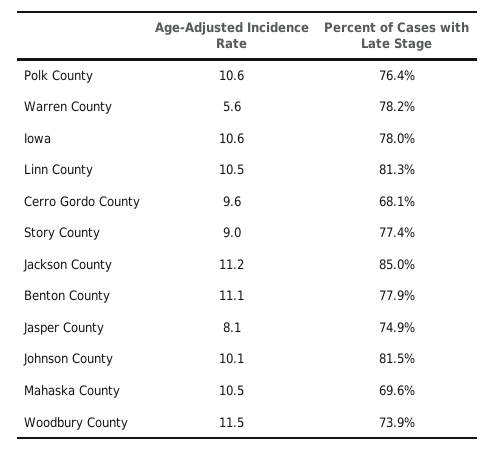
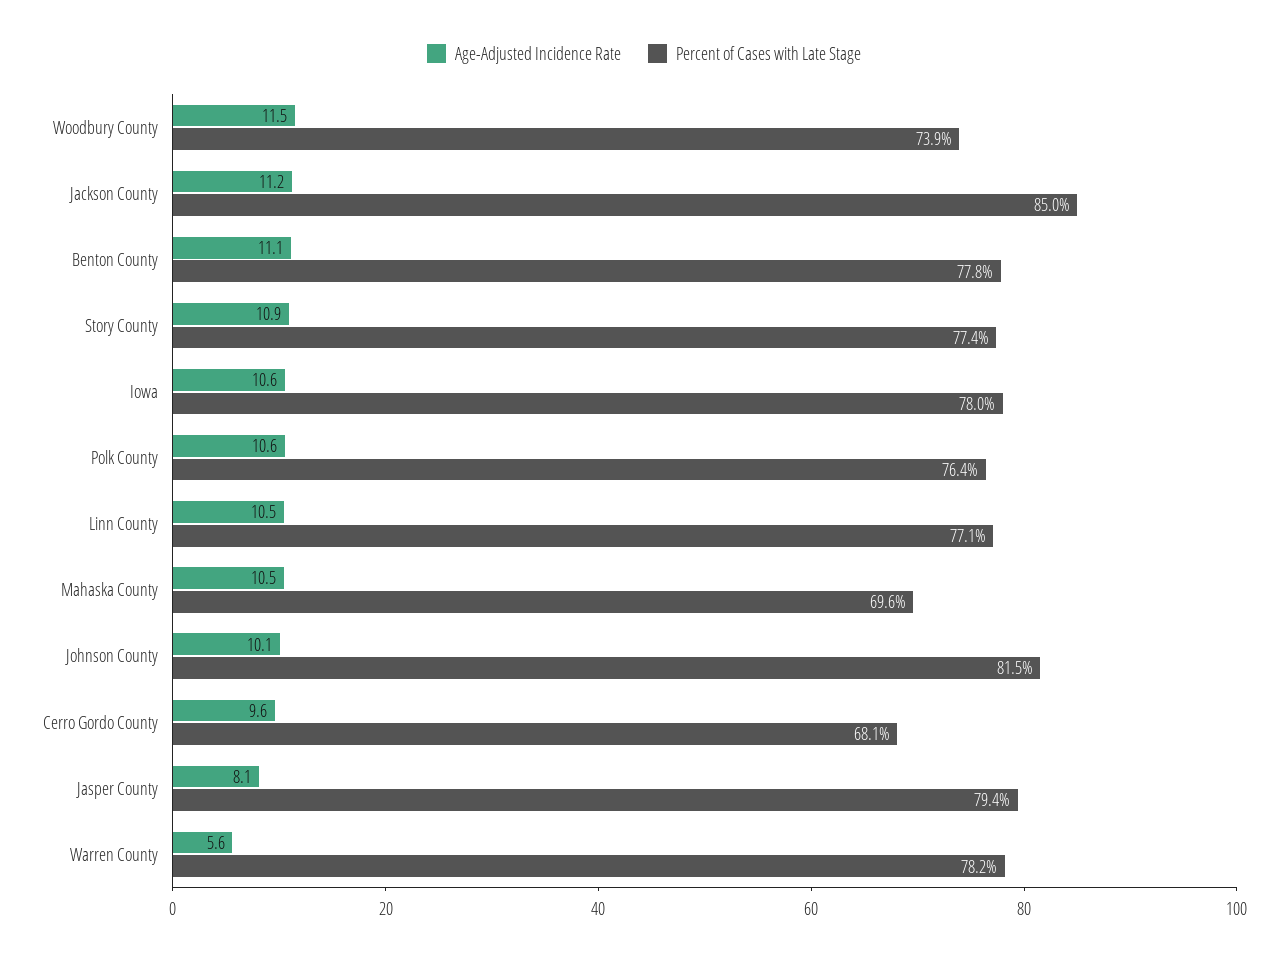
Percent of Cases with Late Stage, Linn County: 81.3 -> 77.1
Age-Adjusted Incidence Rate, Story County: 9 -> 10.9
Percent of Cases with Late Stage, Benton County: 77.9 -> 77.8
Percent of Cases with Late Stage, Jasper County: 74.9 -> 79.4

